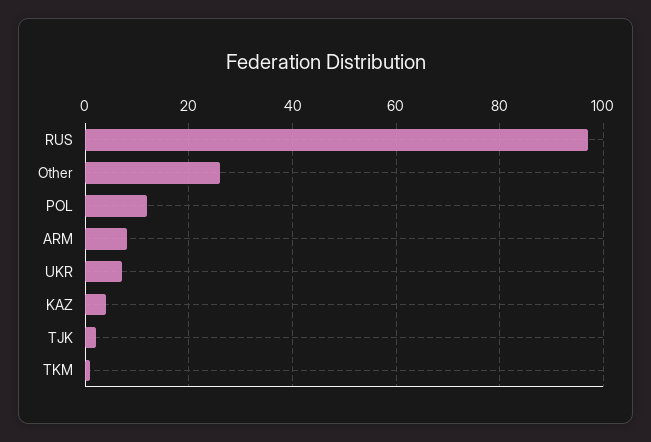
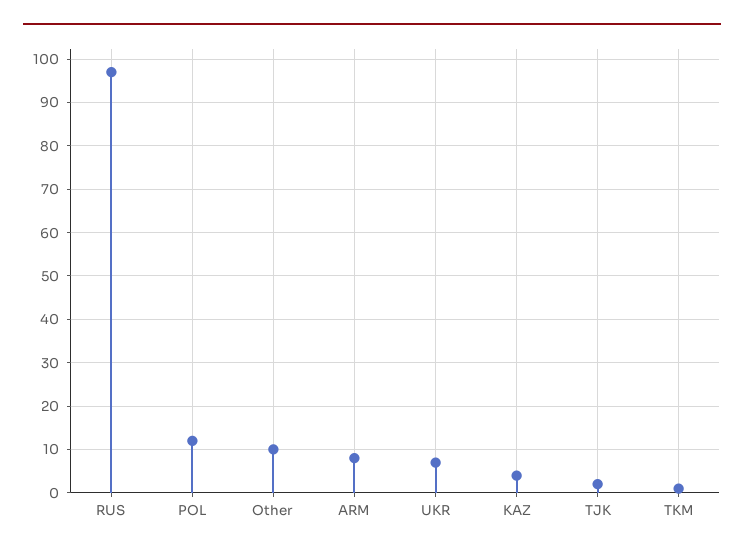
Other: 25 -> 10

